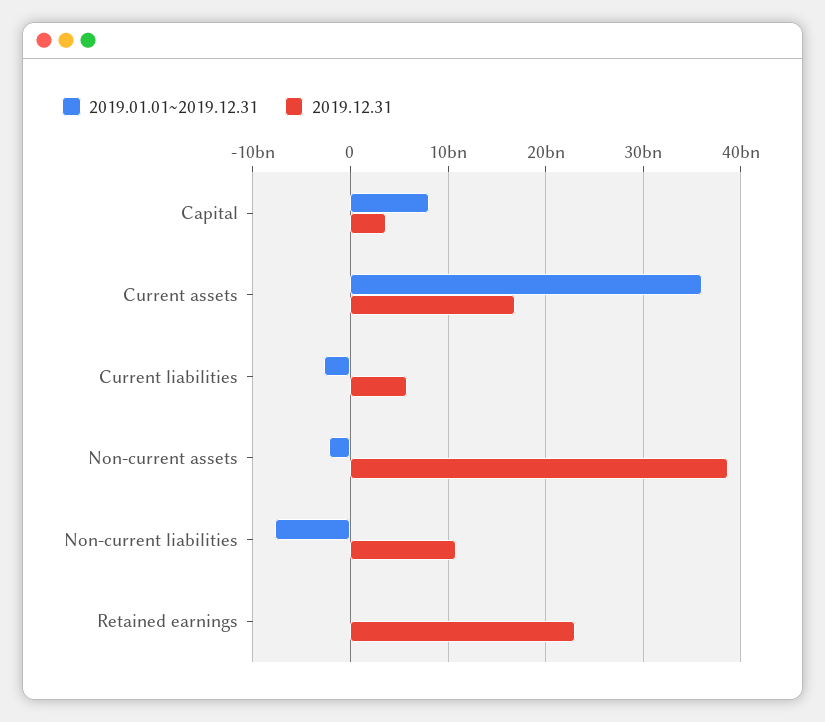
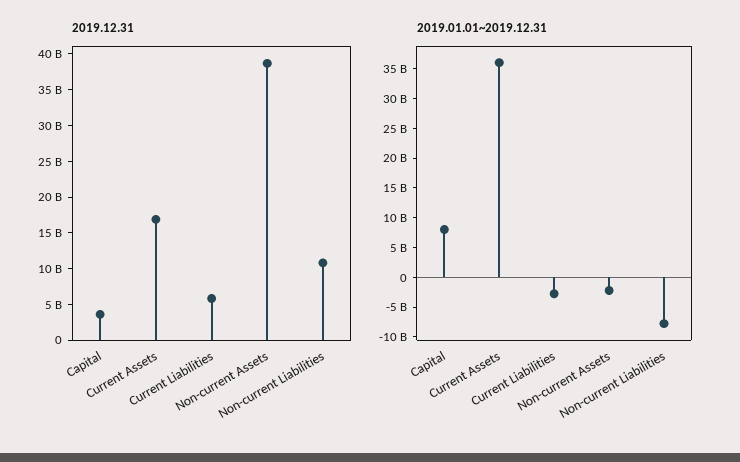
2019.01.01~2019.12.31, Retained earnings: 0 -> none
2019.12.31, Retained earnings: 23000000000 -> none

